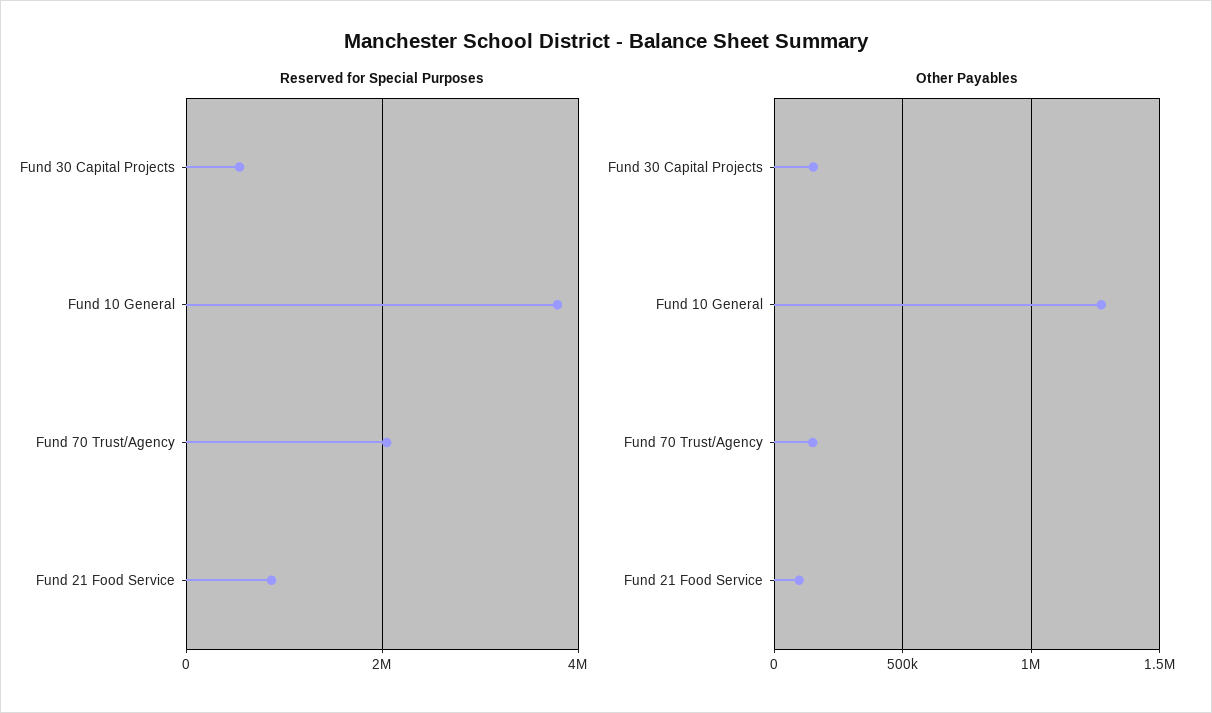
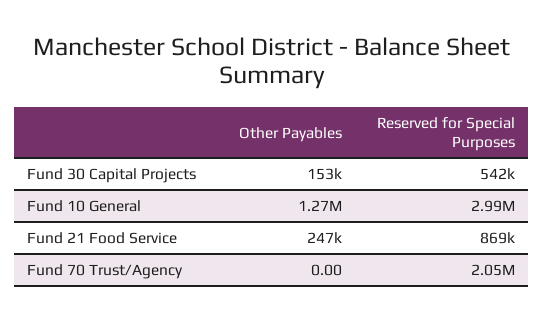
Reserved for Special Purposes, Fund 10 General: 3800000 -> 2990000
Other Payables, Fund 70 Trust/Agency: 150000 -> 0
Other Payables, Fund 21 Food Service: 100000 -> 247000

